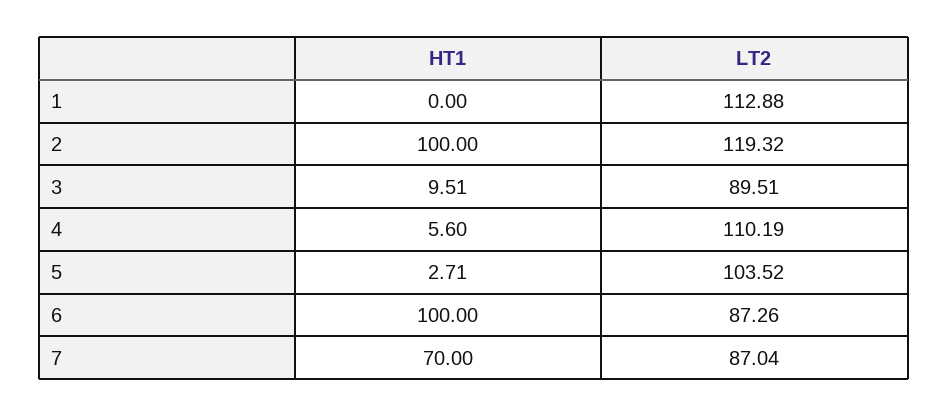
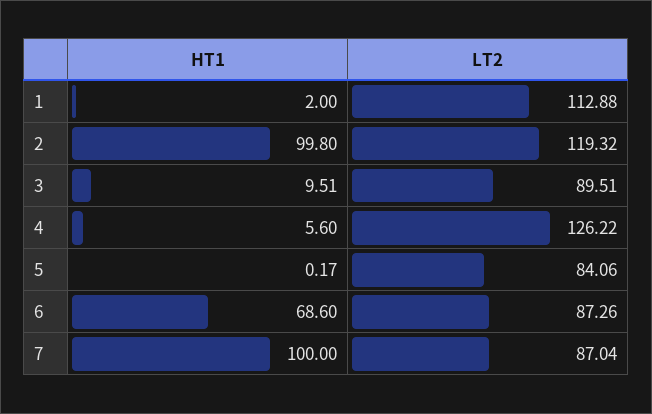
HT1, 1: 0 -> 2
HT1, 2: 100 -> 99.8
LT2, 4: 110.19 -> 126.22
HT1, 5: 2.71 -> 0.17
LT2, 5: 103.52 -> 84.06
HT1, 6: 100 -> 68.6
HT1, 7: 70 -> 100

